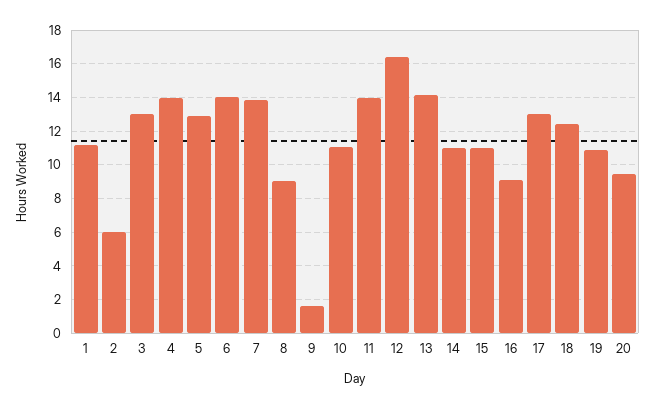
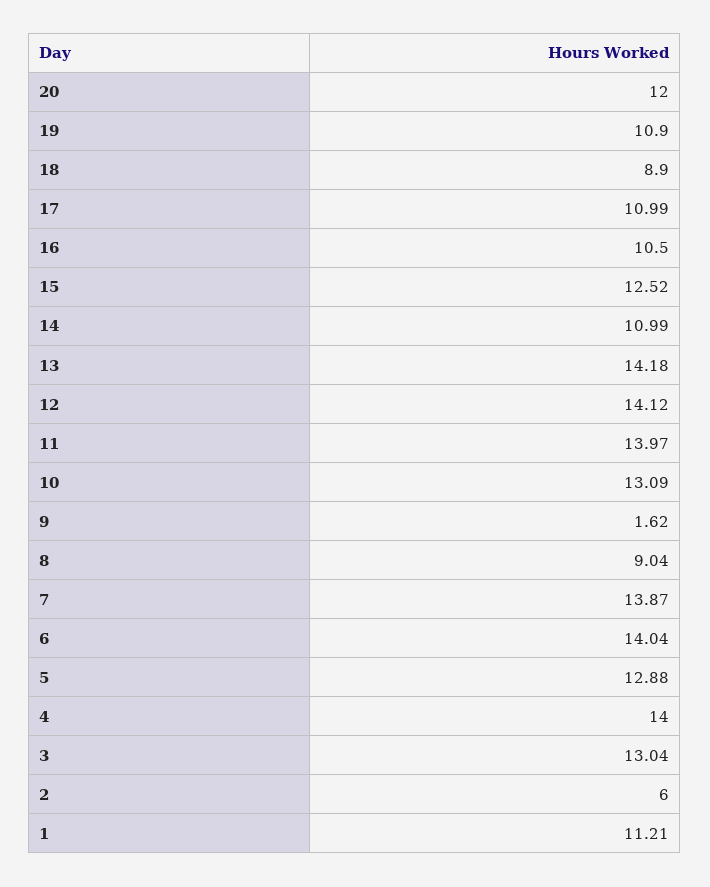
10: 11 -> 13.09
12: 16.5 -> 14.12
15: 11 -> 12.52
16: 9 -> 10.5
17: 13 -> 10.99
18: 12.5 -> 8.9
20: 9.5 -> 12

